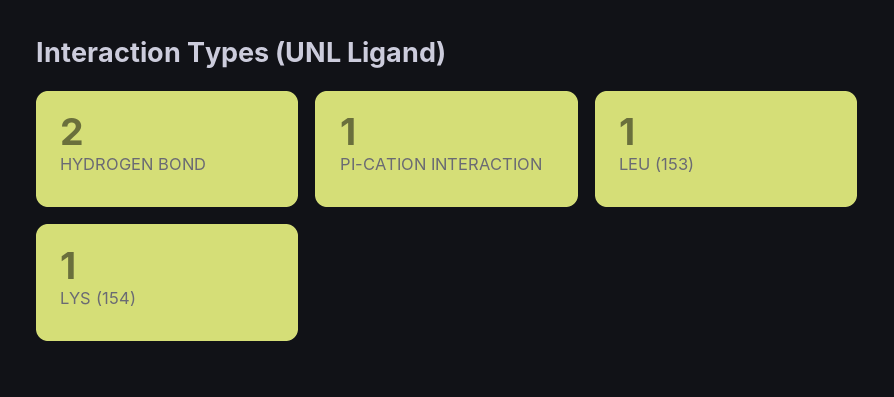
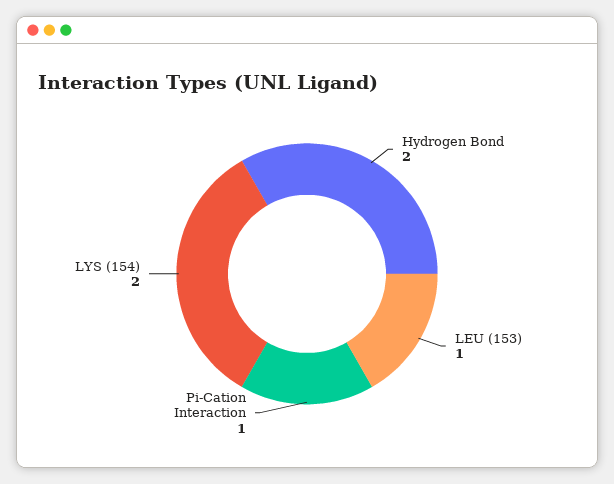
LYS (154): 1 -> 2

